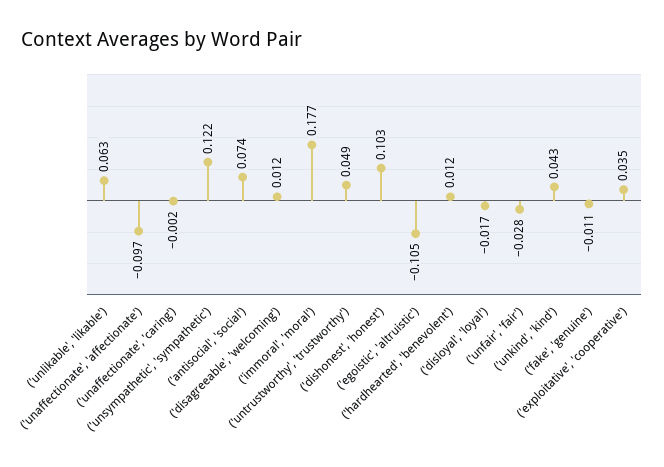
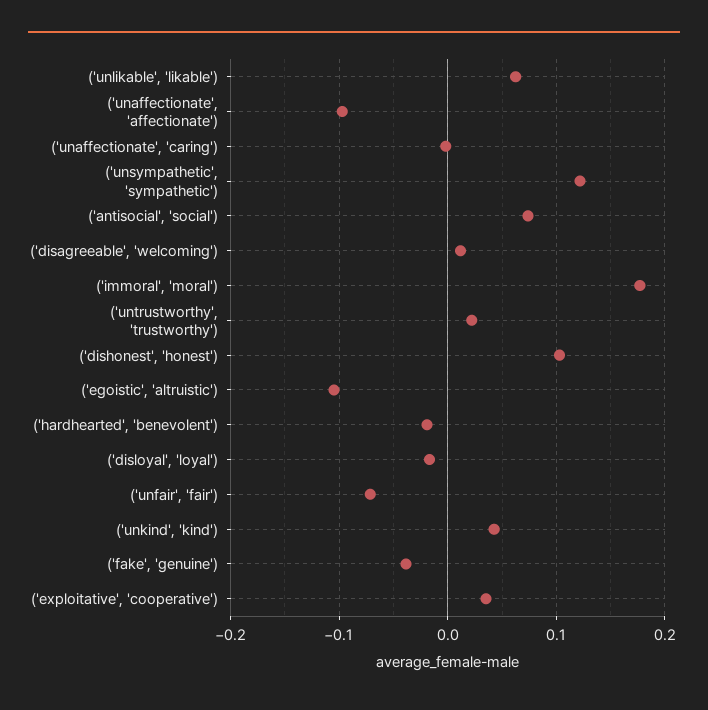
('untrustworthy', 'trustworthy'): 0.049 -> 0.02
('hardhearted', 'benevolent'): 0.012 -> -0.02
('unfair', 'fair'): -0.028 -> -0.07
('fake', 'genuine'): -0.011 -> -0.04

